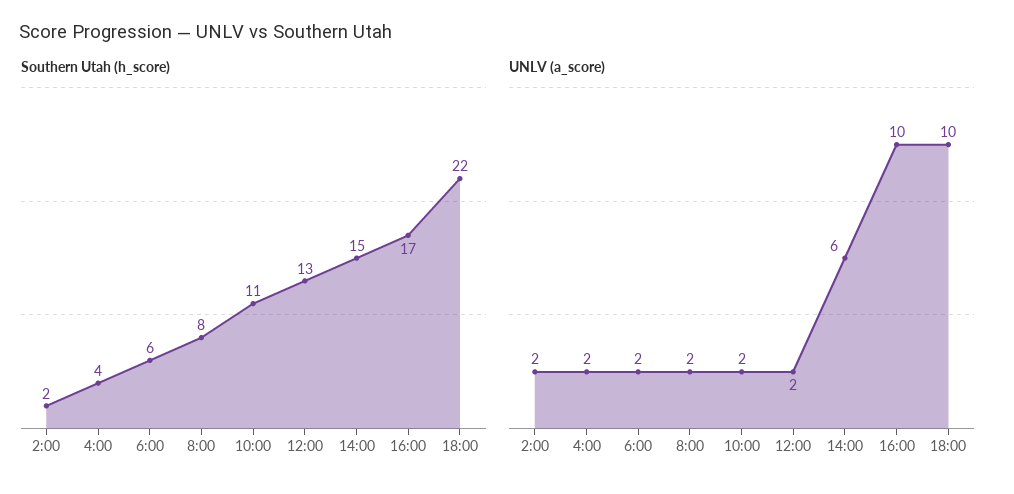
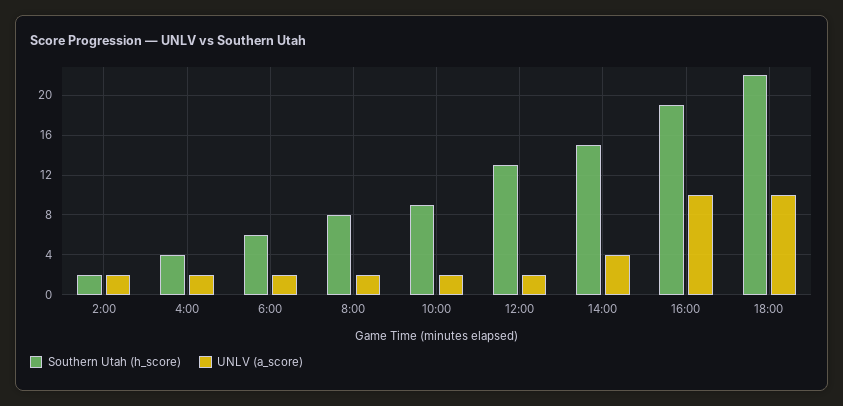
Southern Utah (h_score), 10:00: 11 -> 9
Southern Utah (h_score), 16:00: 17 -> 19
UNLV (a_score), 14:00: 6 -> 4

